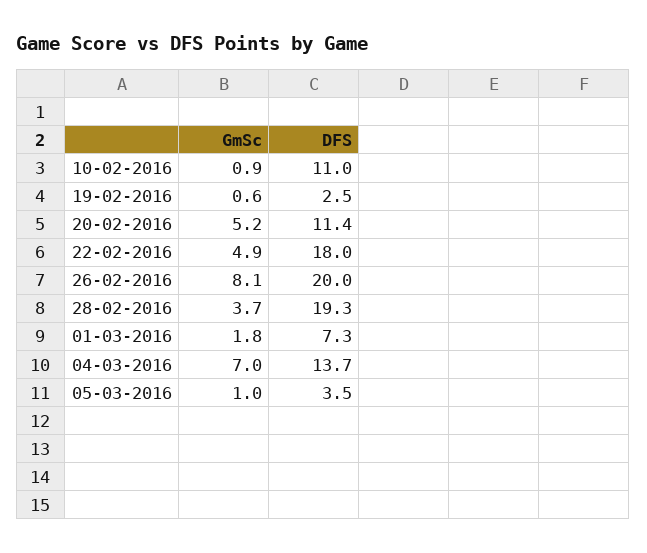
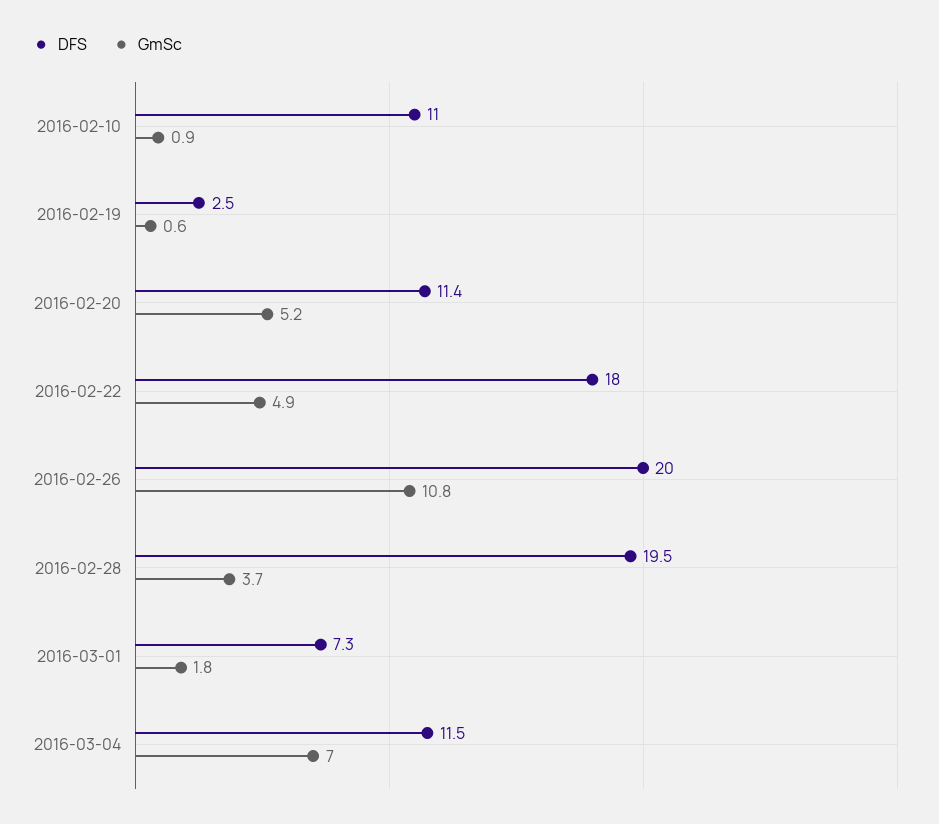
GmSc, 26-02-2016: 8.1 -> 10.8
DFS, 28-02-2016: 19.3 -> 19.5
DFS, 04-03-2016: 13.7 -> 11.5
GmSc, 05-03-2016: 1 -> none
DFS, 05-03-2016: 3.5 -> none

